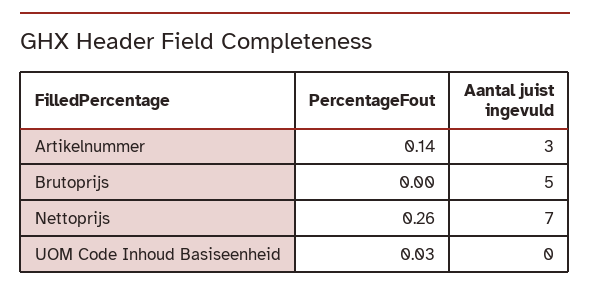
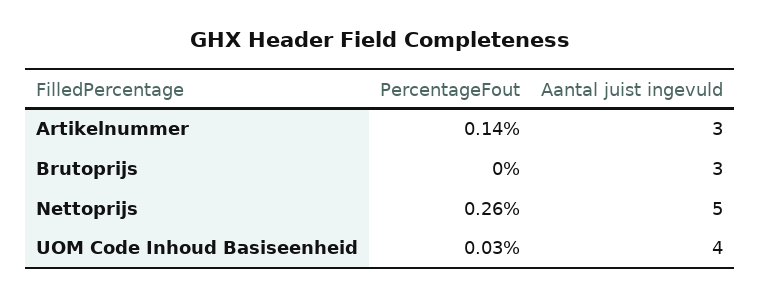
Aantal juist ingevuld, Brutoprijs: 5 -> 3
Aantal juist ingevuld, Nettoprijs: 7 -> 5
Aantal juist ingevuld, UOM Code Inhoud Basiseenheid: 0 -> 4

